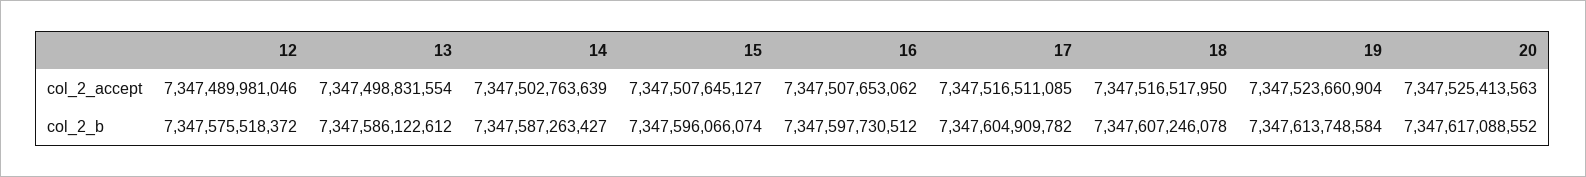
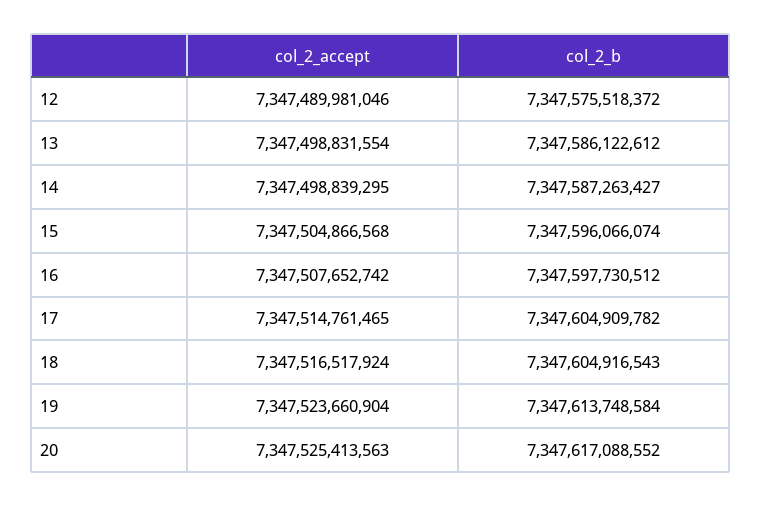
14, col_2_accept: 7347502763639 -> 7347498839295
15, col_2_accept: 7347507645127 -> 7347504866568
16, col_2_accept: 7347507653062 -> 7347507652742
17, col_2_accept: 7347516511085 -> 7347514761465
18, col_2_accept: 7347516517950 -> 7347516517924
18, col_2_b: 7347607246078 -> 7347604916543

